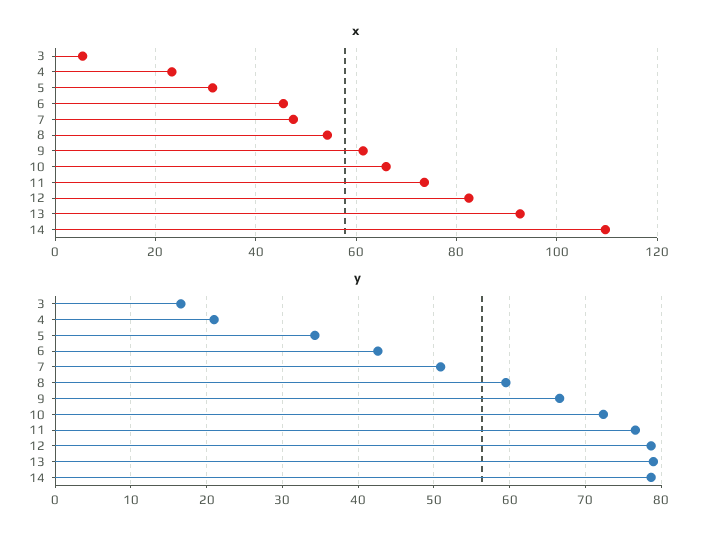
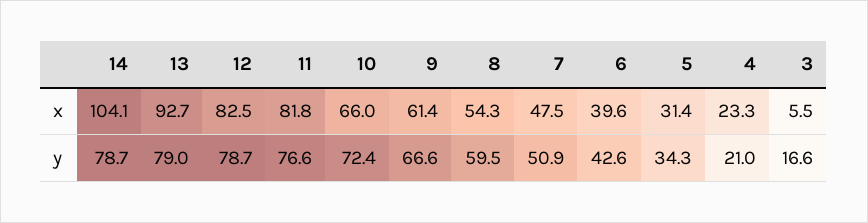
x, 6: 46 -> 39.6
x, 11: 74 -> 81.8
x, 14: 110 -> 104.1

